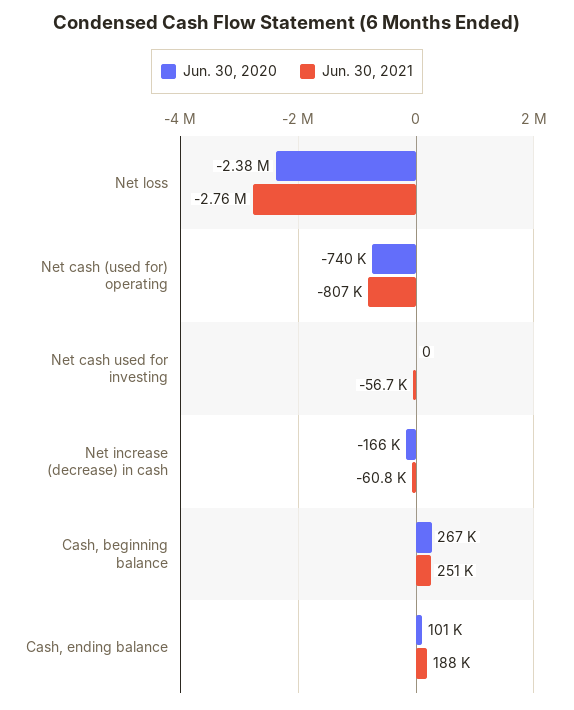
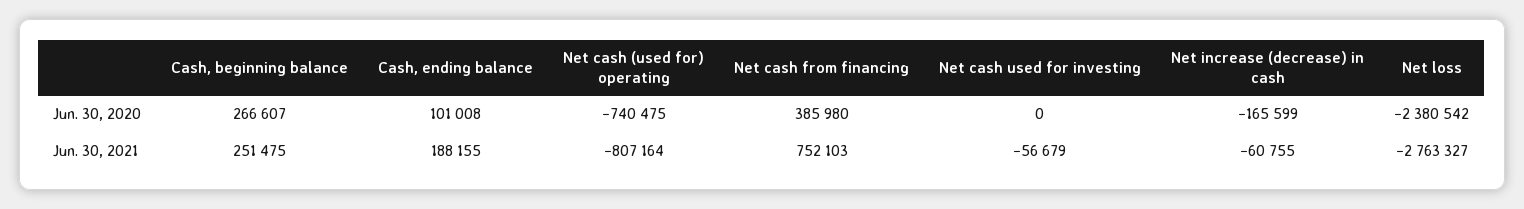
Jun. 30, 2020, Net cash from financing: none -> 385980
Jun. 30, 2021, Net cash from financing: none -> 752103

